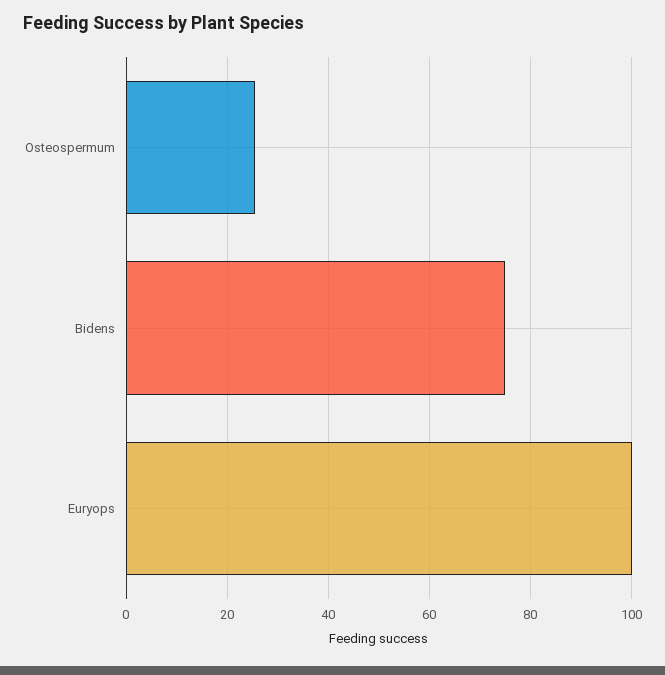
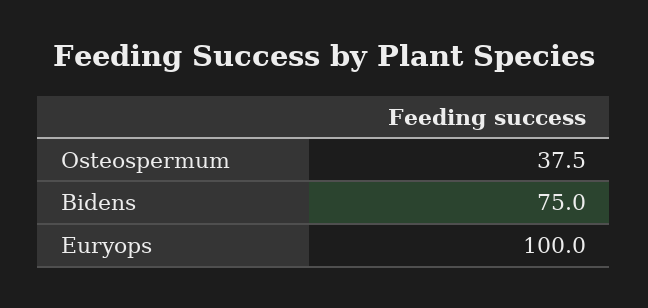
Osteospermum: 26 -> 37.5

